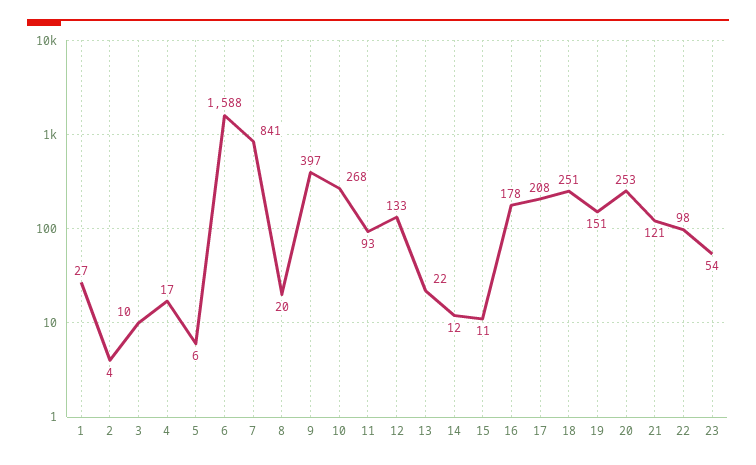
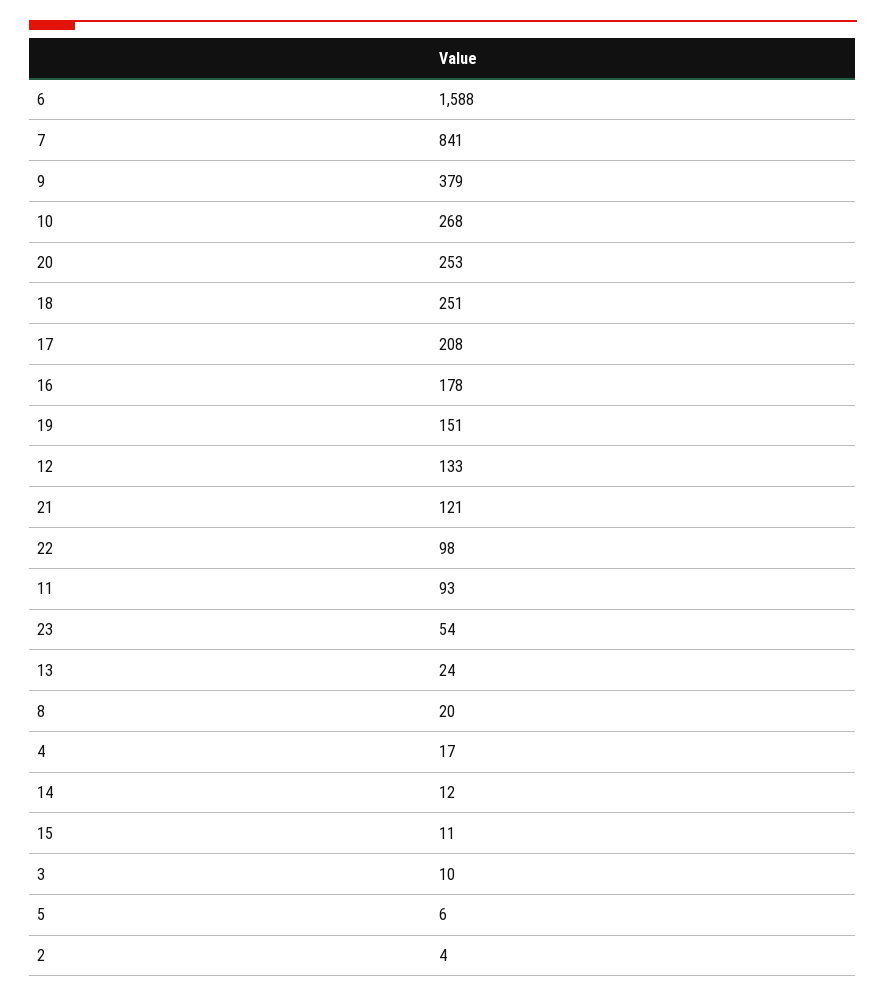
1: 27 -> none
9: 397 -> 379
13: 22 -> 24

